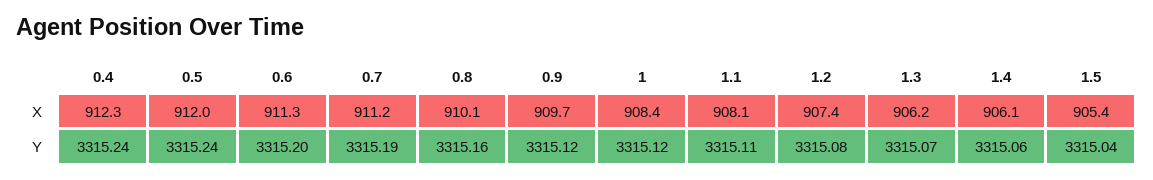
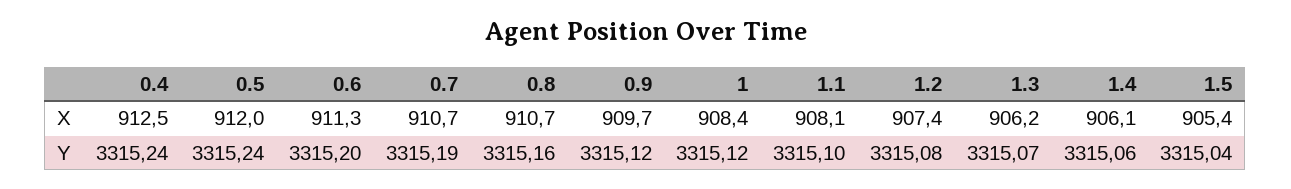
0.4, X: 912.3 -> 912.5
0.7, X: 911.2 -> 910.7
0.8, X: 910.1 -> 910.7
1.1, Y: 3315.11 -> 3315.1

